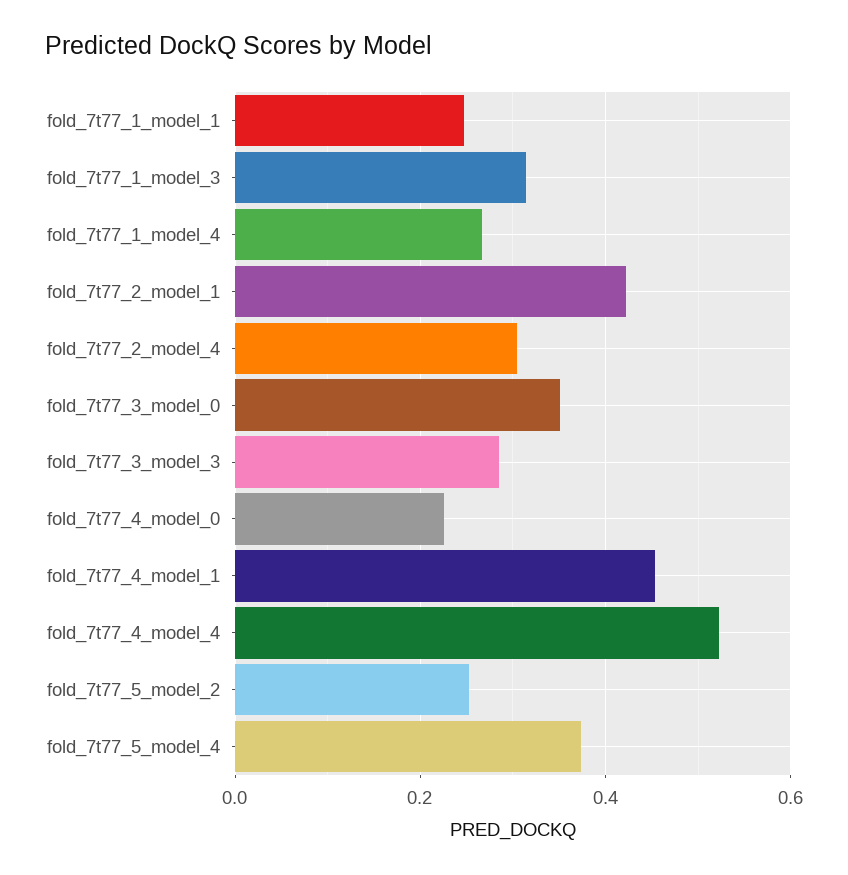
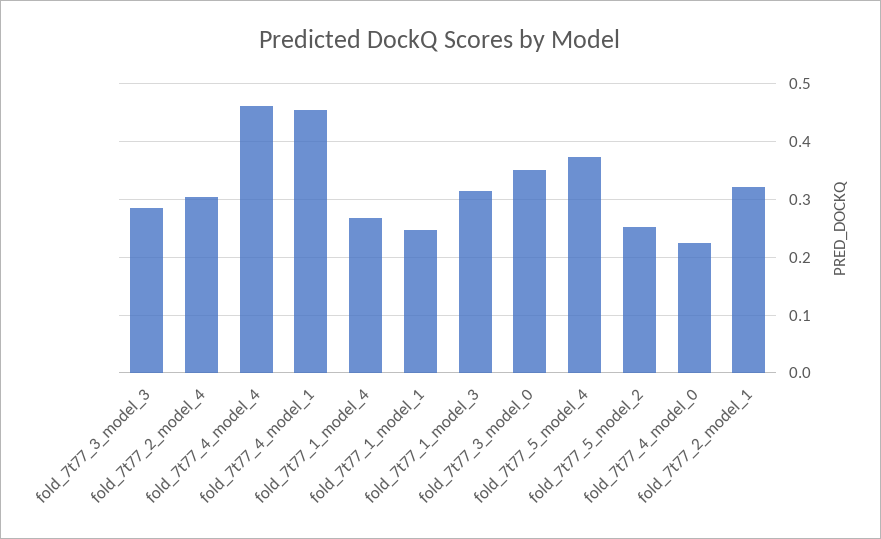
fold_7t77_2_model_1: 0.42 -> 0.32
fold_7t77_4_model_4: 0.52 -> 0.46

